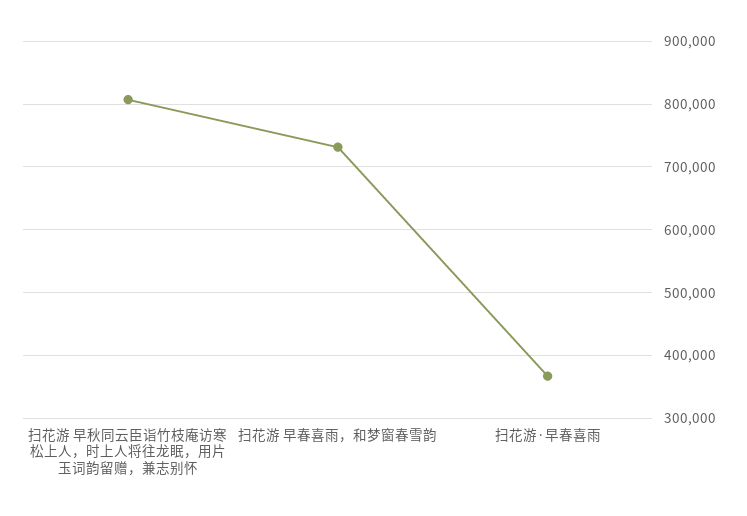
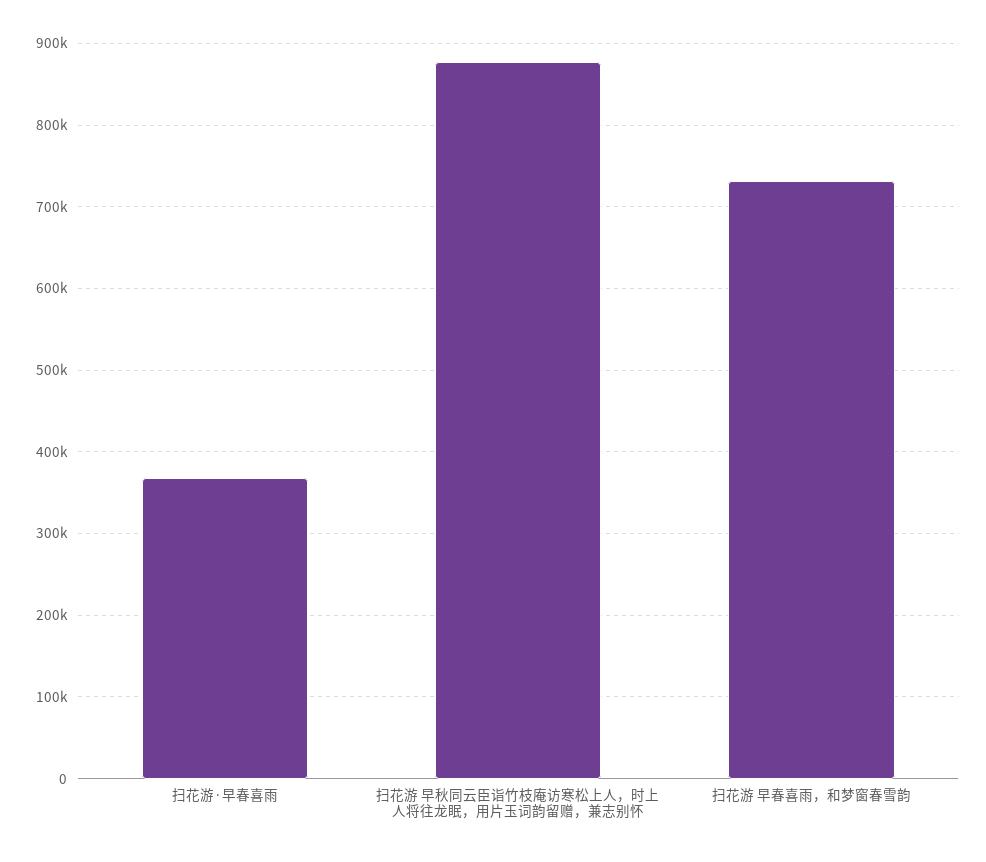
扫花游 早秋同云臣诣竹枝庵访寒松上人，时上人将往龙眠，用片玉词韵留赠，兼志别怀: 810000 -> 880000

